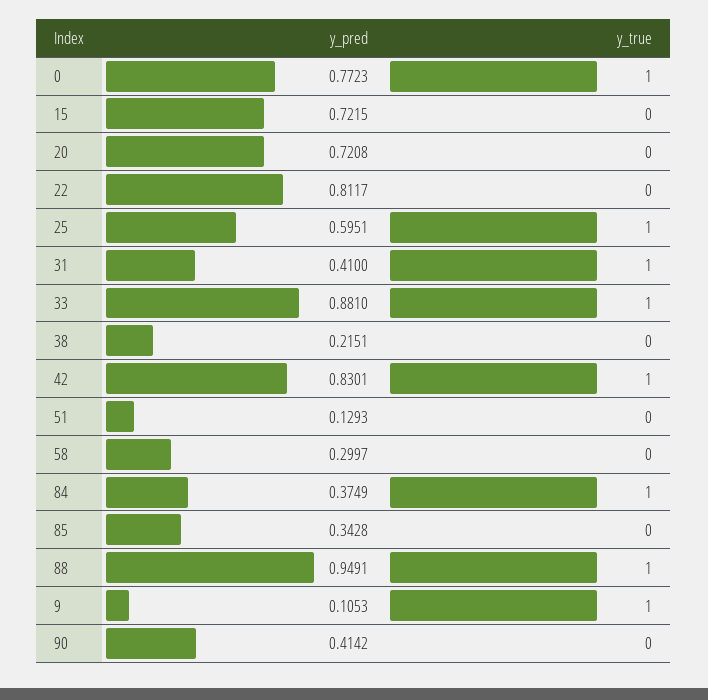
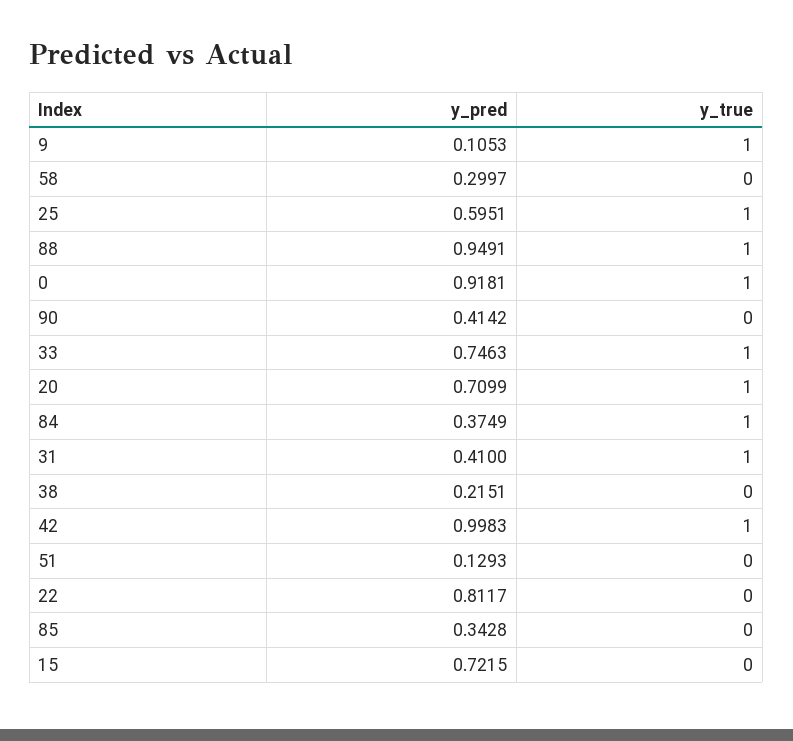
y_pred, 0: 0.7723 -> 0.9181
y_pred, 20: 0.7208 -> 0.7099
y_true, 20: 0 -> 1
y_pred, 33: 0.881 -> 0.7463
y_pred, 42: 0.8301 -> 0.9983

